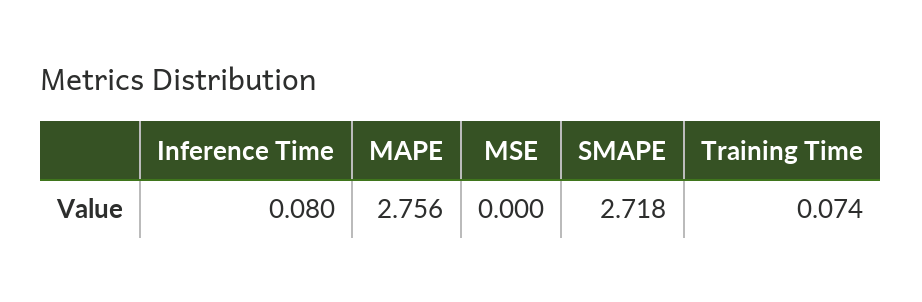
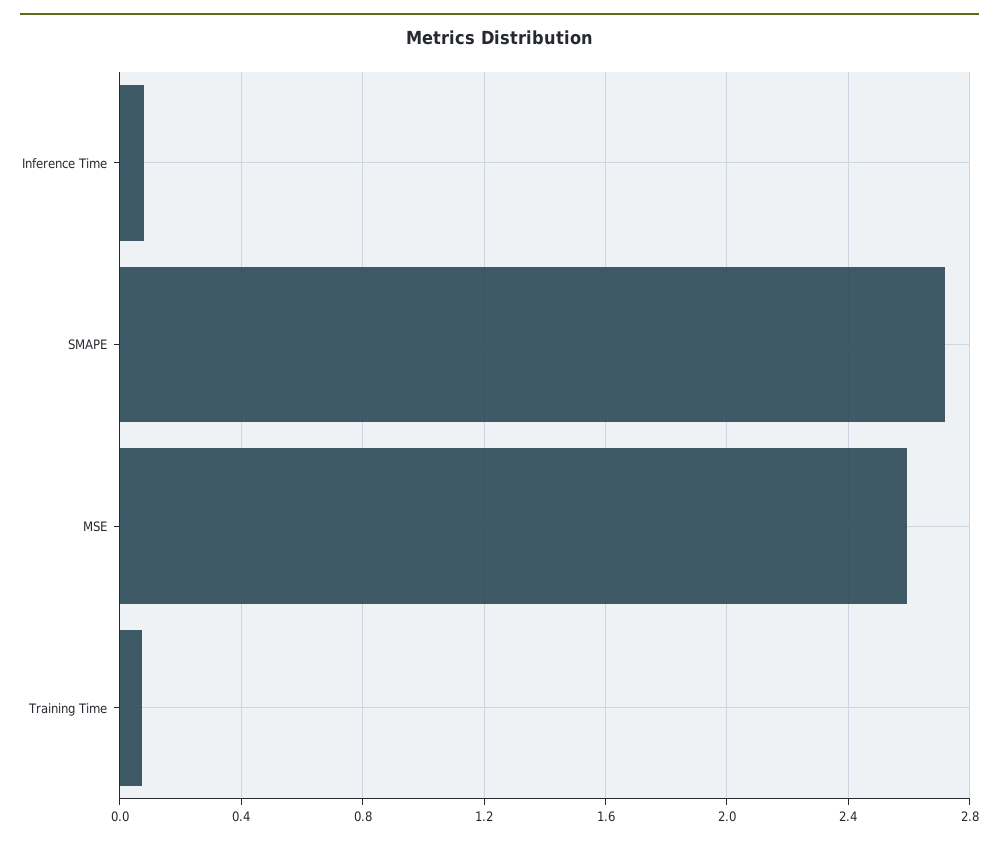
MAPE: 2.756 -> none
MSE: 0 -> 2.6

